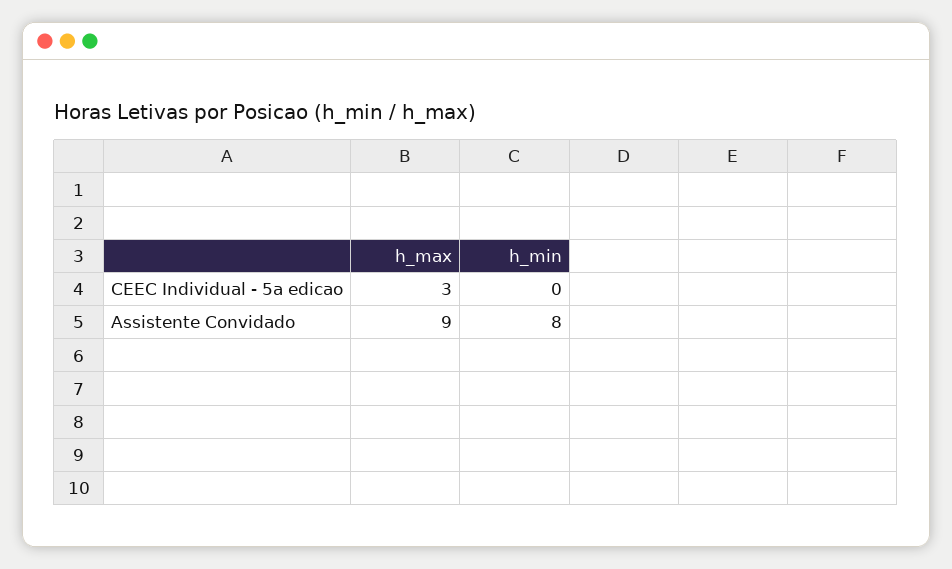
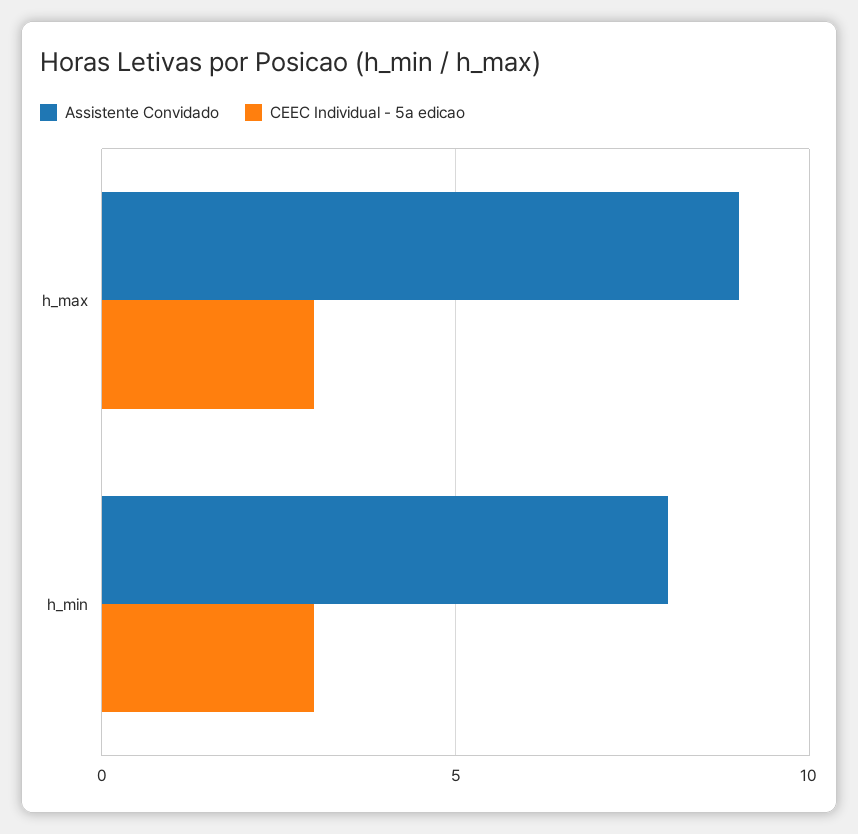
CEEC Individual - 5a edicao, h_min: 0 -> 3

